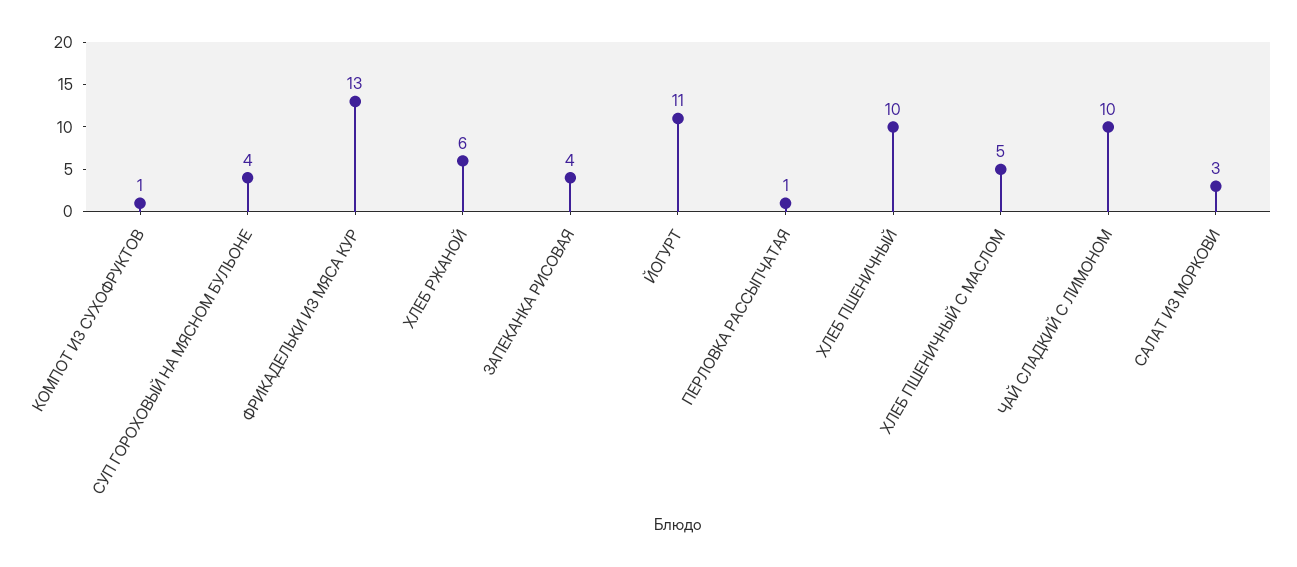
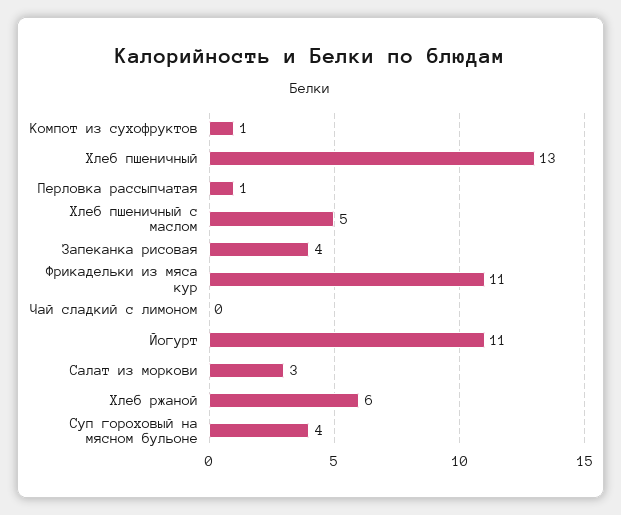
ФРИКАДЕЛЬКИ ИЗ МЯСА КУР: 13 -> 11
ХЛЕБ ПШЕНИЧНЫЙ: 10 -> 13
ЧАЙ СЛАДКИЙ С ЛИМОНОМ: 10 -> 0

